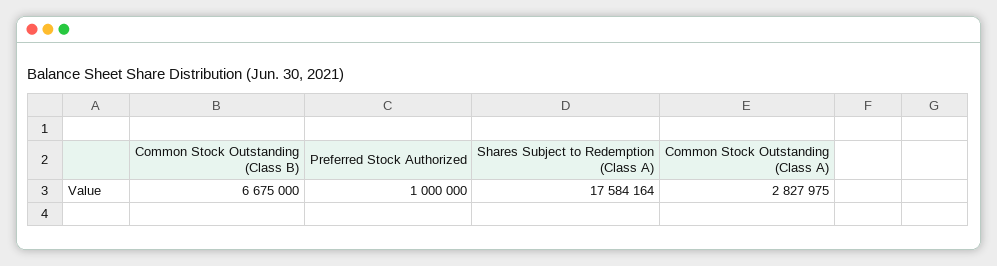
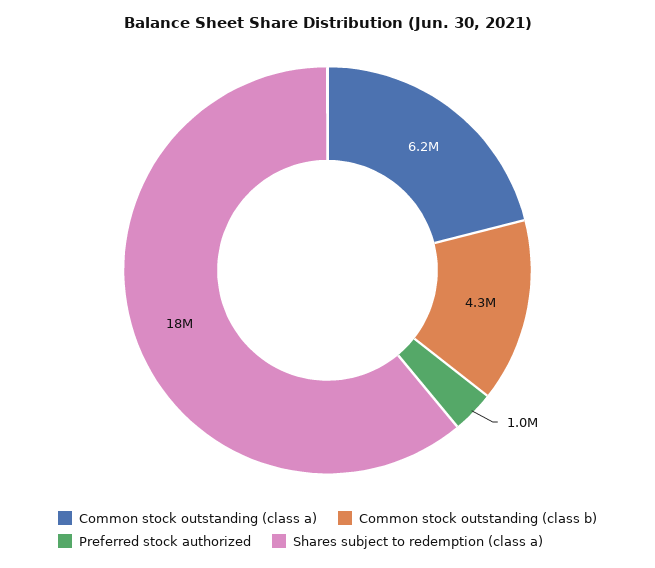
Common Stock Outstanding (Class B): 6675000 -> 4300000
Common Stock Outstanding (Class A): 2827975 -> 6200000

